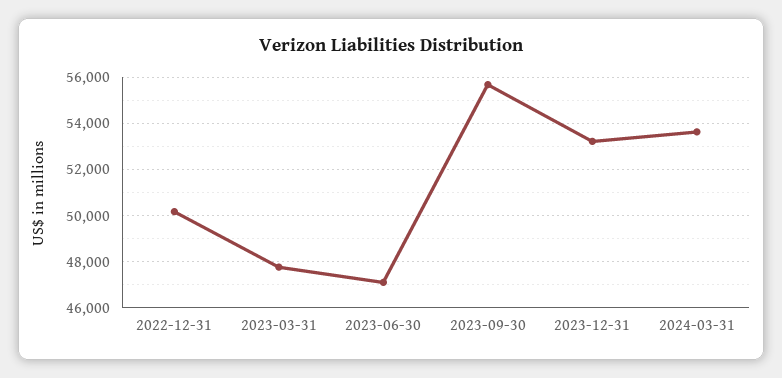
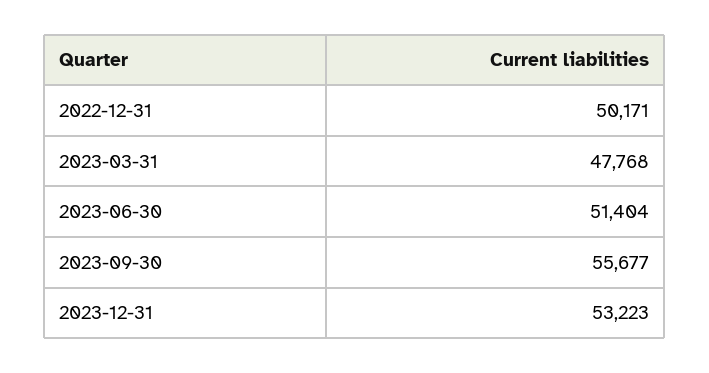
2023-06-30: 47000 -> 51404
2024-03-31: 53500 -> none

